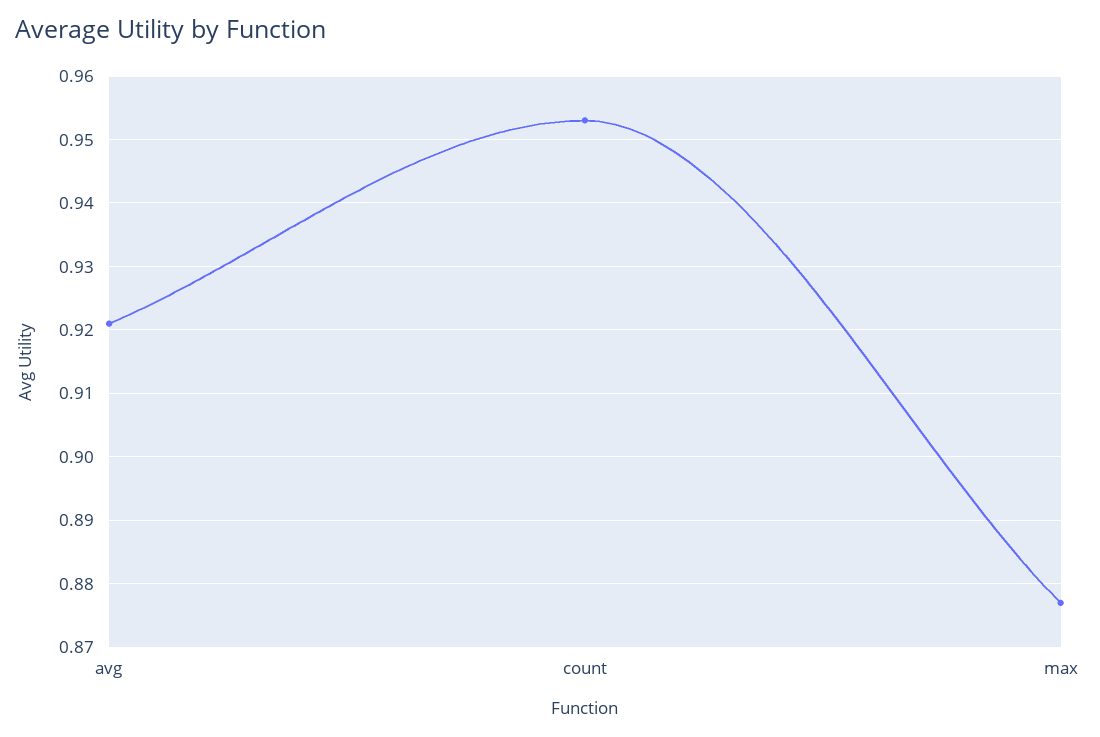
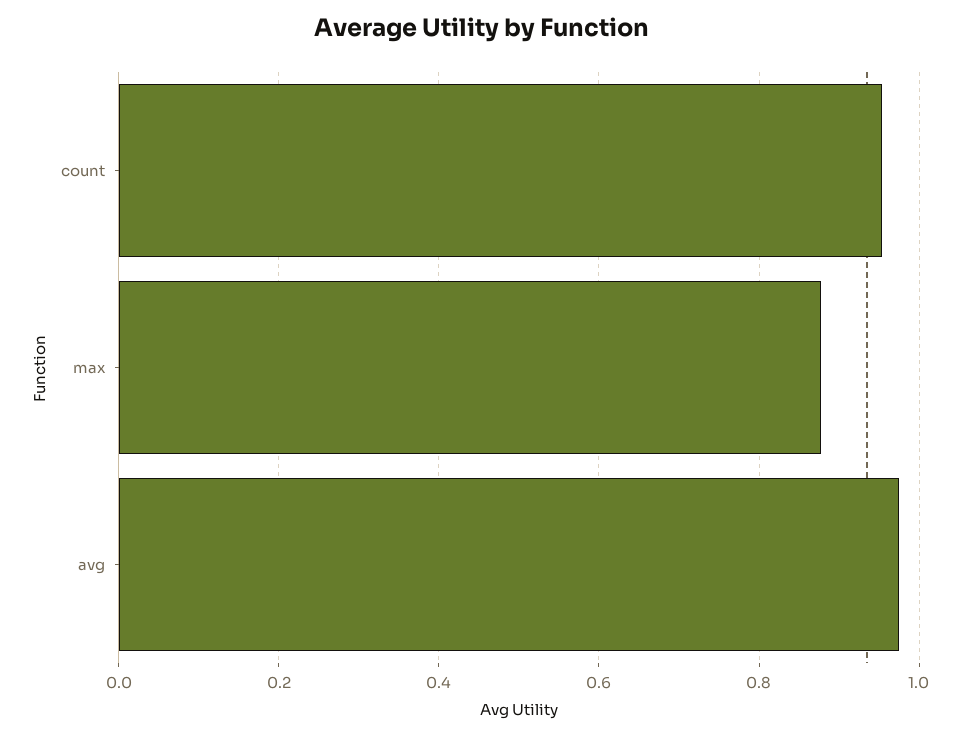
avg: 0.921 -> 0.98

